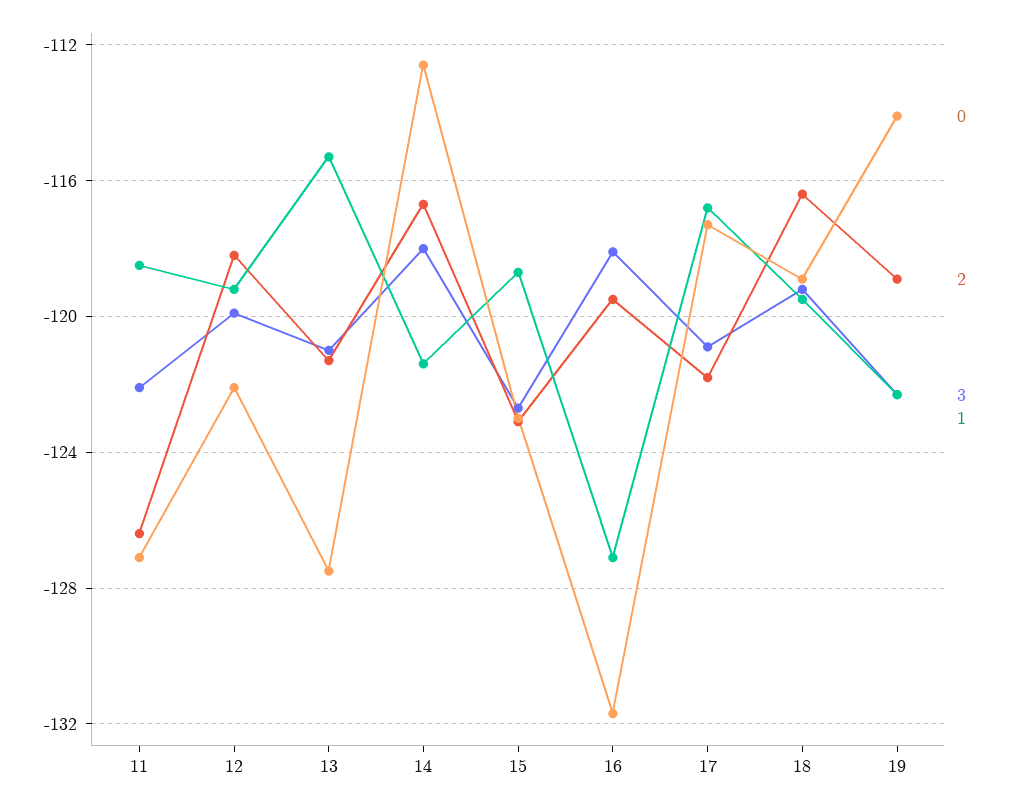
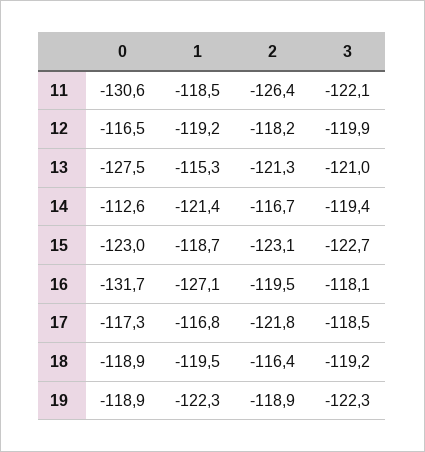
0, 11: -127 -> -130.6
0, 12: -122 -> -116.5
3, 14: -118 -> -119.4
3, 17: -121 -> -118.5
0, 19: -114 -> -118.9

